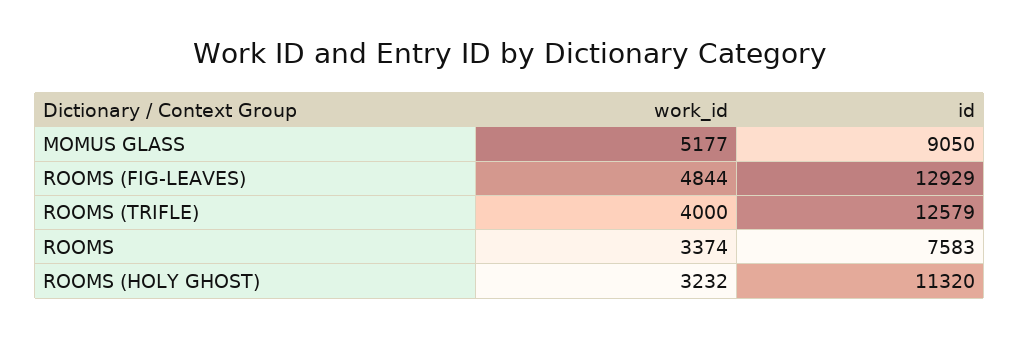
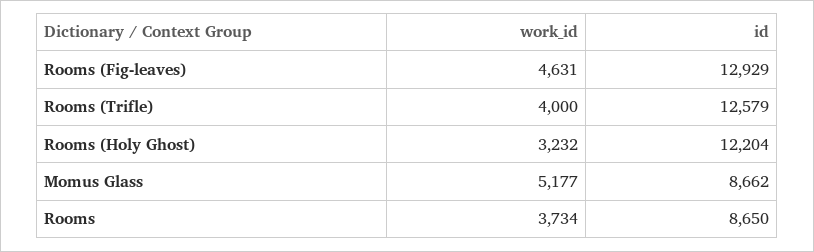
id, MOMUS GLASS: 9050 -> 8662
work_id, ROOMS (FIG-LEAVES): 4844 -> 4631
work_id, ROOMS: 3374 -> 3734
id, ROOMS: 7583 -> 8650
id, ROOMS (HOLY GHOST): 11320 -> 12204

